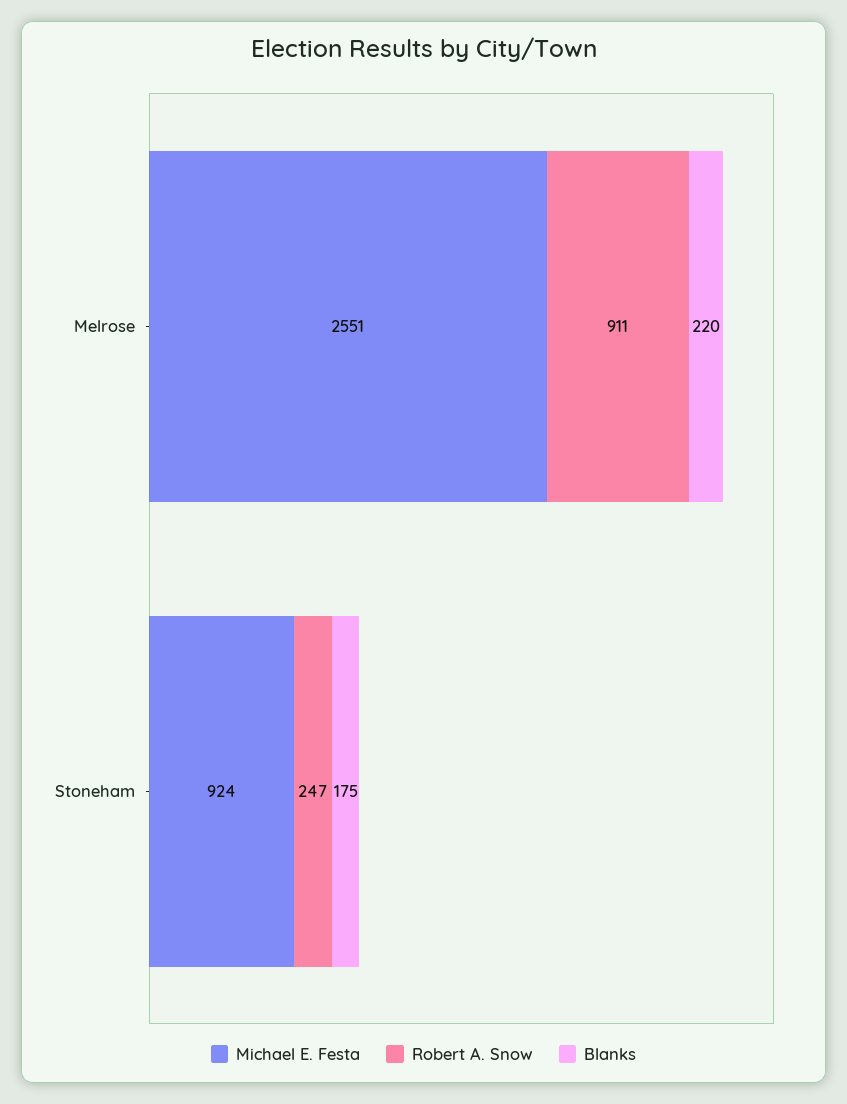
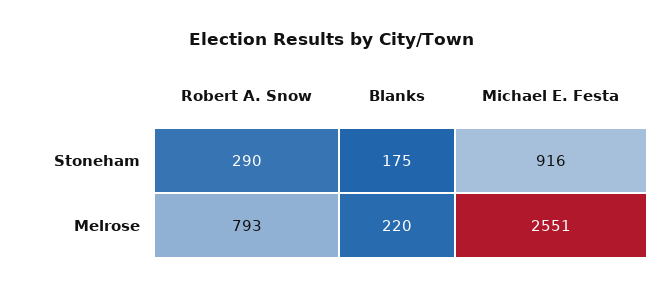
Robert A. Snow, Melrose: 911 -> 793
Michael E. Festa, Stoneham: 924 -> 916
Robert A. Snow, Stoneham: 247 -> 290

